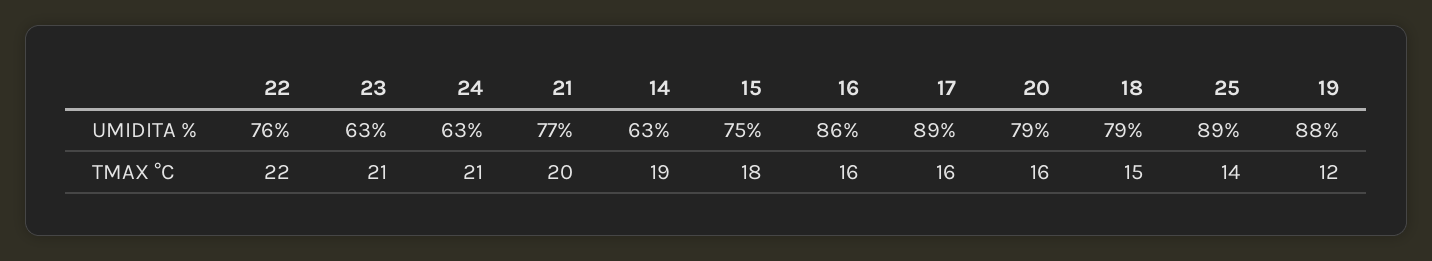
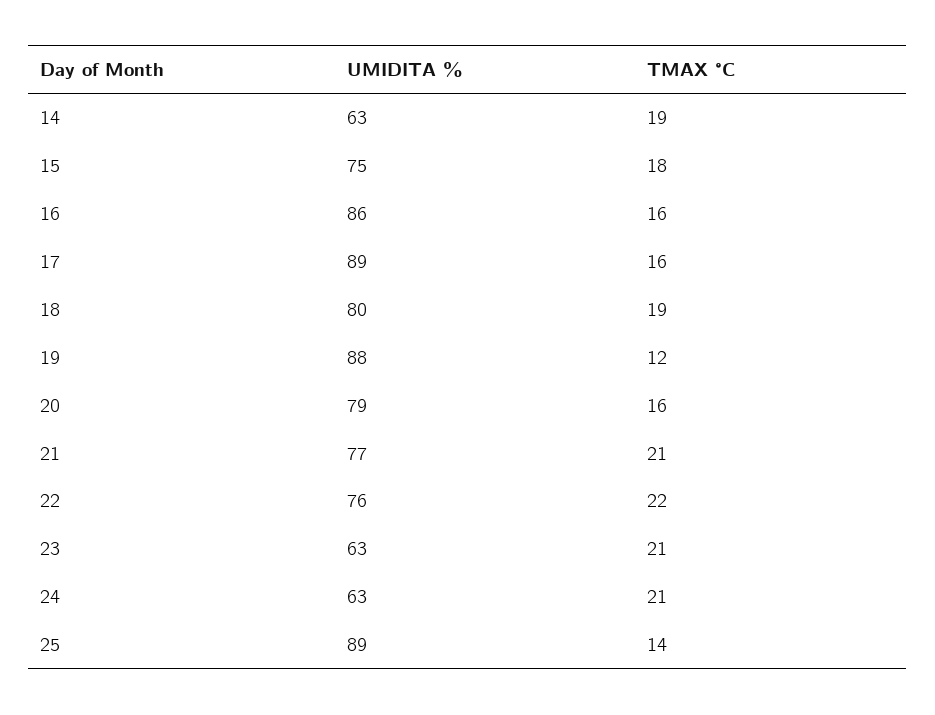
18, UMIDITA %: 79 -> 80
21, TMAX °C: 20 -> 21
18, TMAX °C: 15 -> 19

